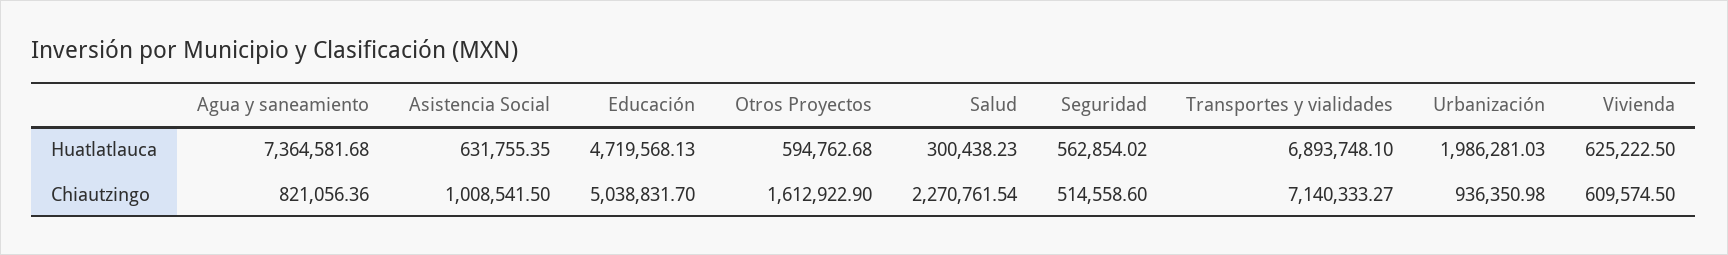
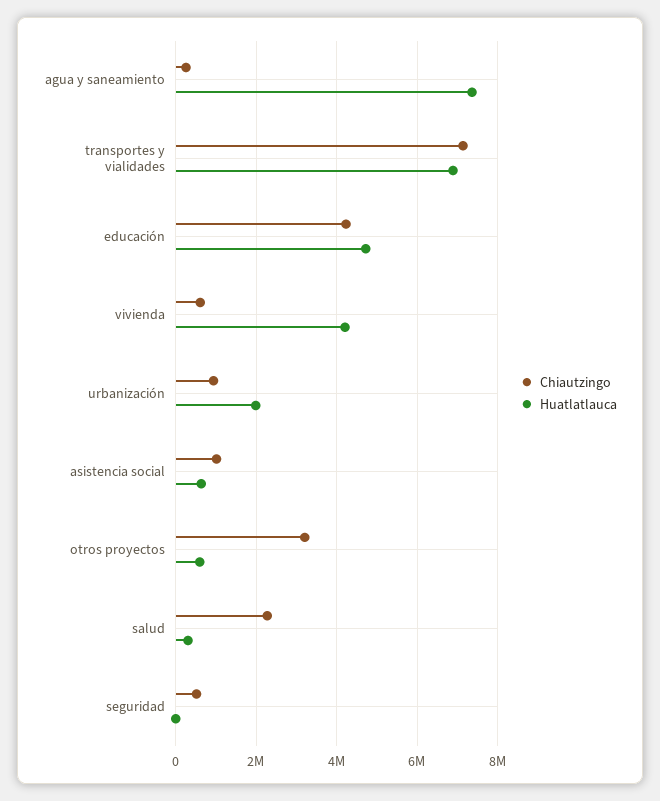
Huatlatlauca, Seguridad: 562854.02 -> 0
Huatlatlauca, Vivienda: 625222.5 -> 4200000
Chiautzingo, Agua y saneamiento: 821056.36 -> 200000
Chiautzingo, Educación: 5038831.7 -> 4200000
Chiautzingo, Otros Proyectos: 1612922.9 -> 3200000

